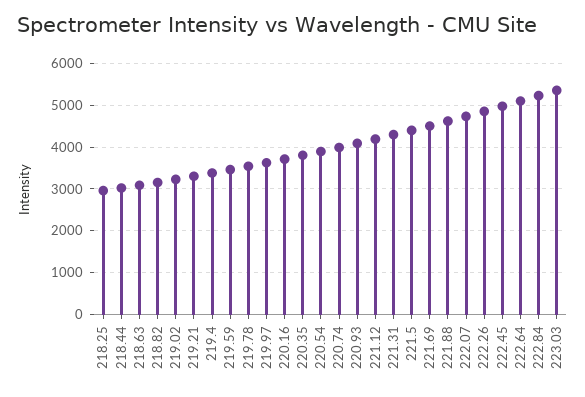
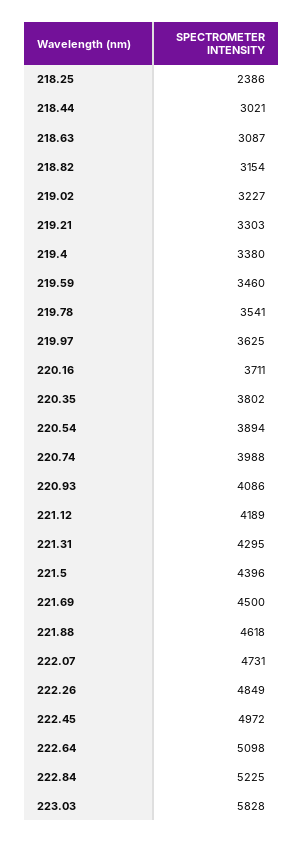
218.25: 3000 -> 2386
223.03: 5400 -> 5828

